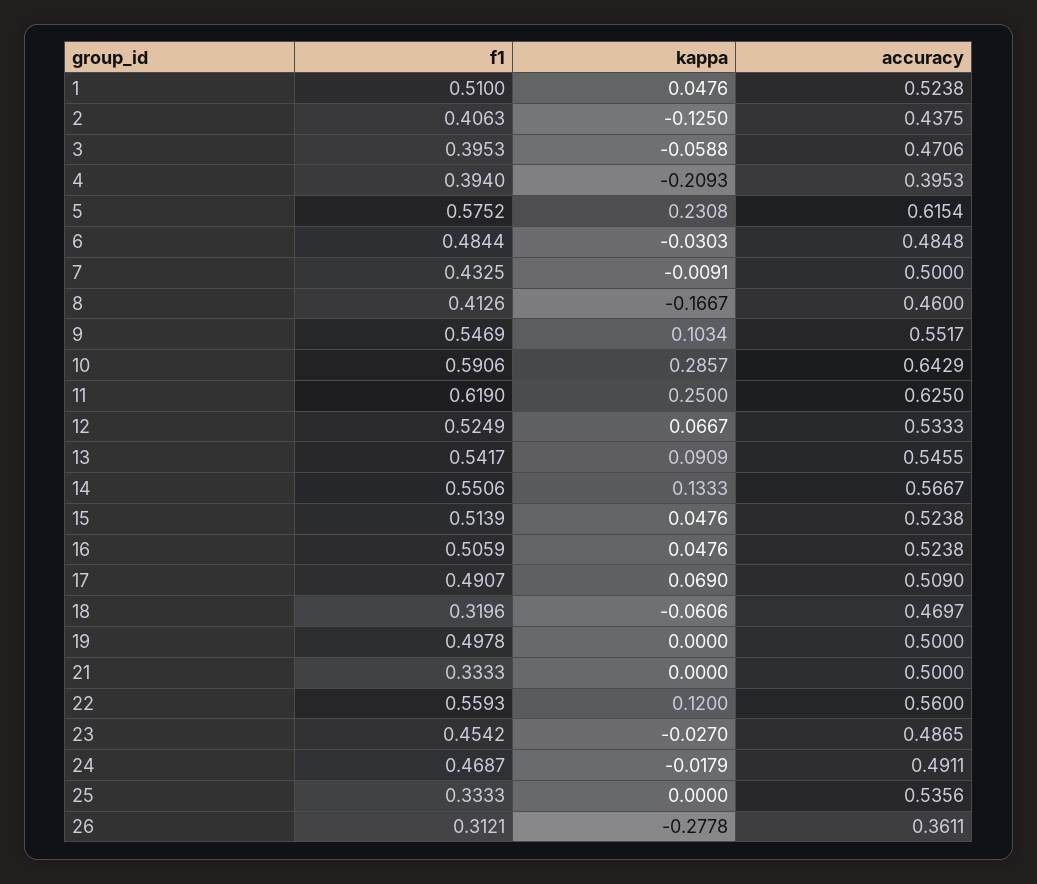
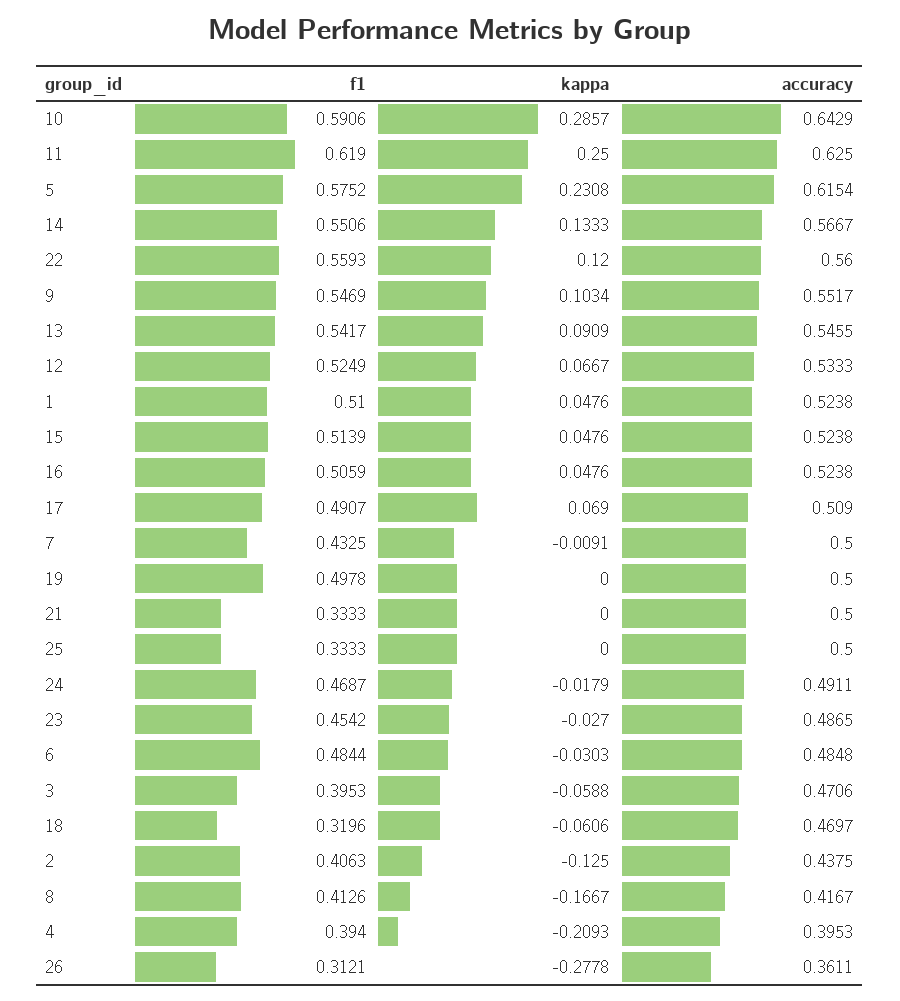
accuracy, 8: 0.46 -> 0.4167
accuracy, 25: 0.5356 -> 0.5

